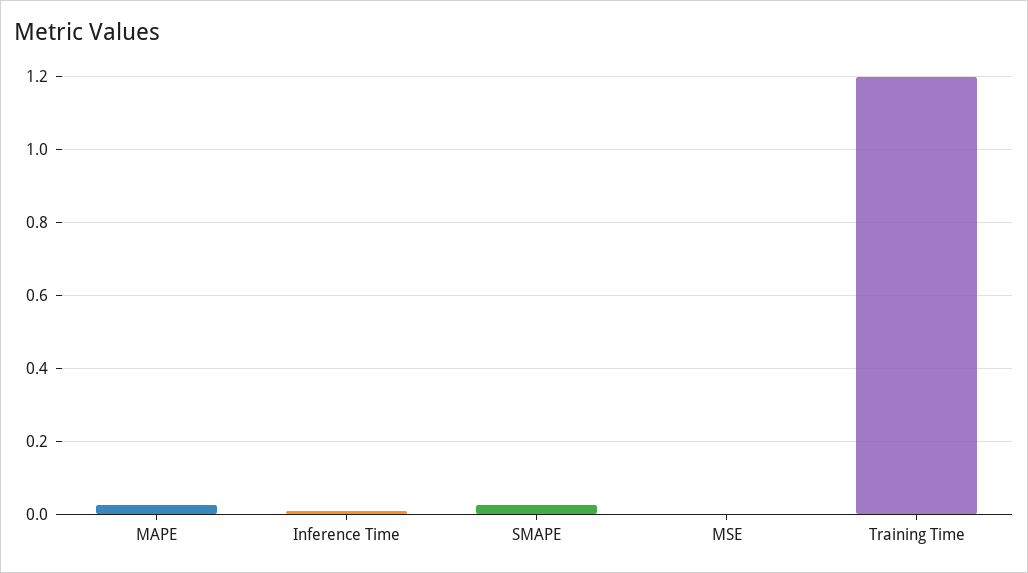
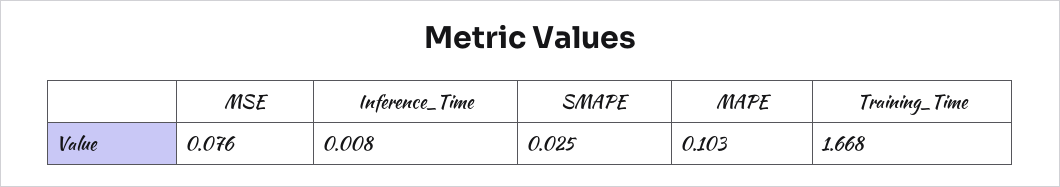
MAPE: 0.02 -> 0.103
MSE: 0 -> 0.076
Training Time: 1.2 -> 1.668

